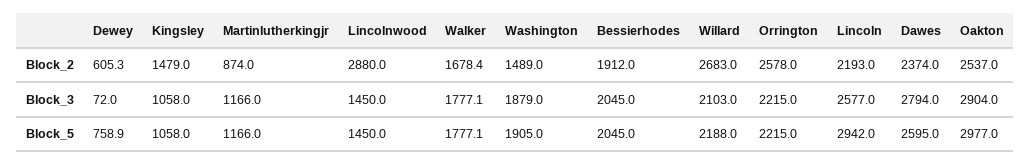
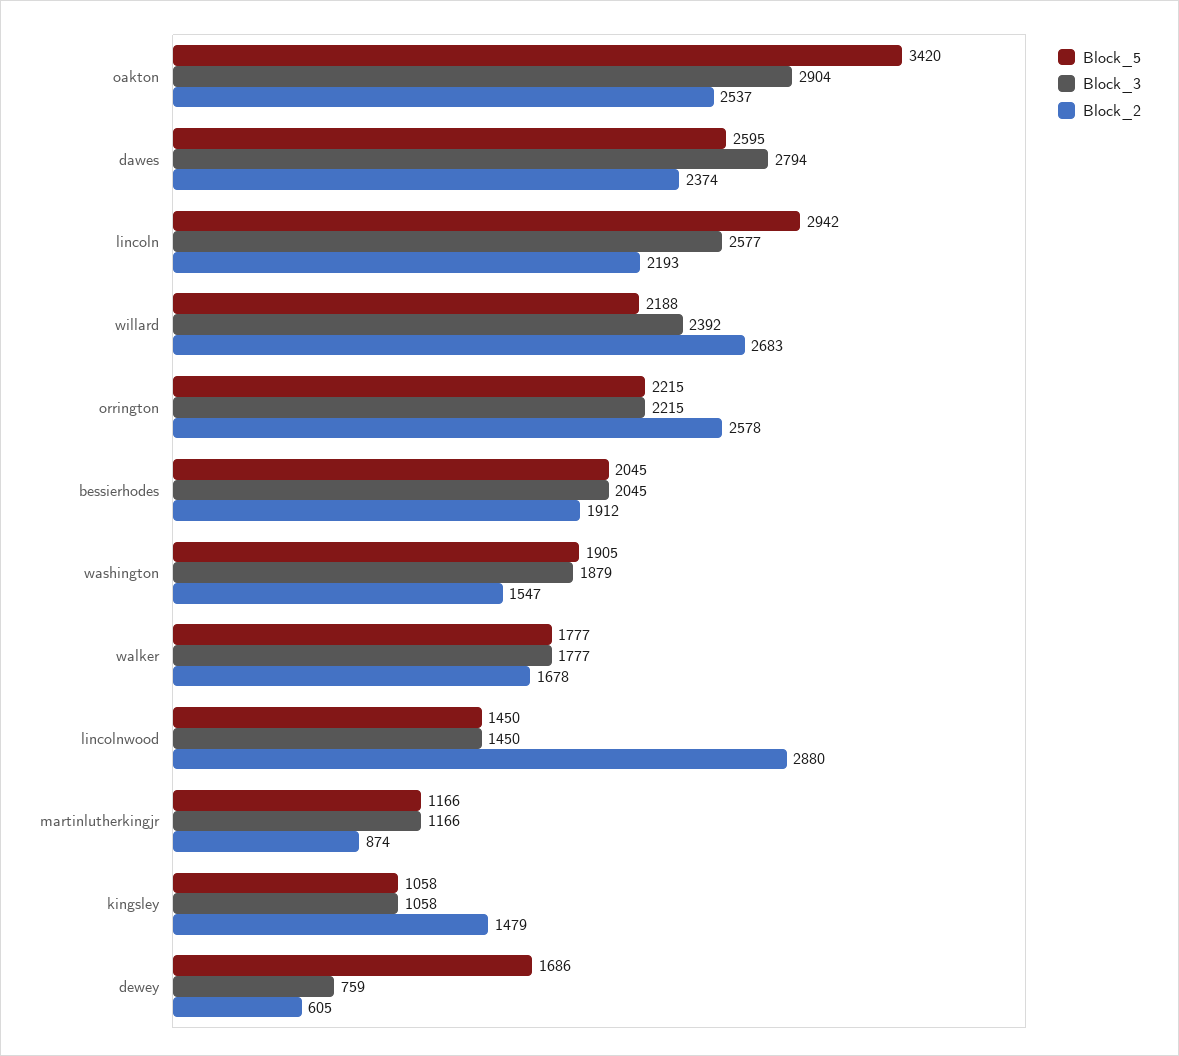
Block_2, Washington: 1489 -> 1547
Block_3, Dewey: 72 -> 759
Block_3, Willard: 2103 -> 2392
Block_5, Dewey: 758.9 -> 1686
Block_5, Oakton: 2977 -> 3420

